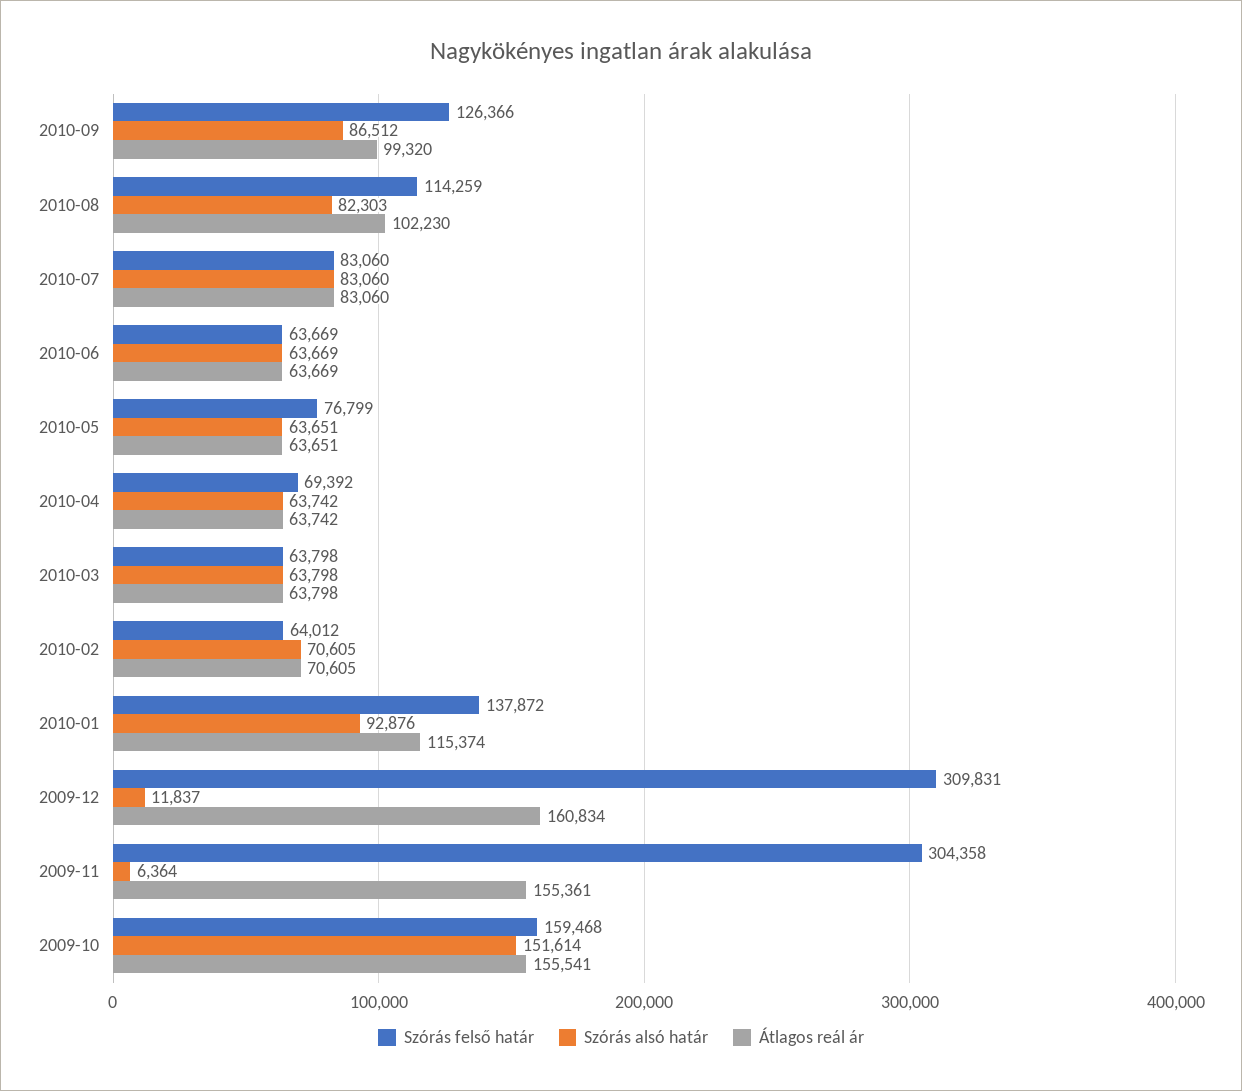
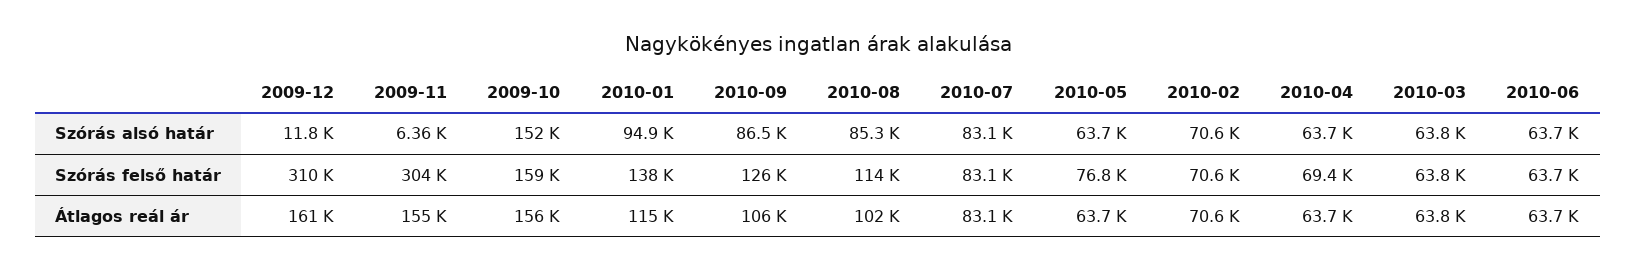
Átlagos reál ár, 2010-09: 99320 -> 106000
Szórás alsó határ, 2010-08: 82303 -> 85300
Szórás felső határ, 2010-02: 64012 -> 70600
Szórás alsó határ, 2010-01: 92876 -> 94900

